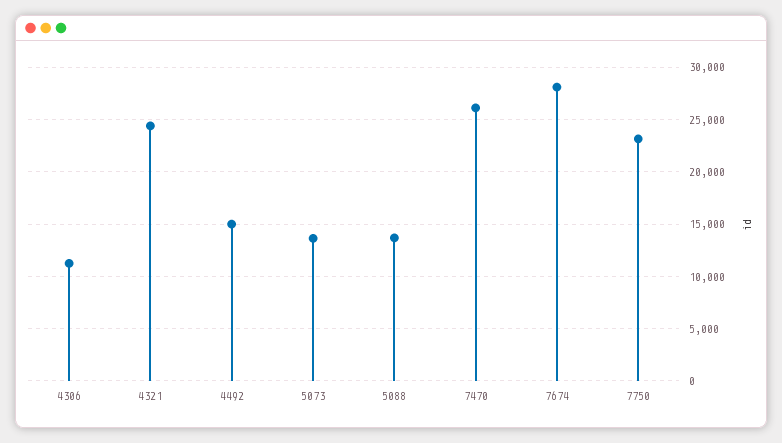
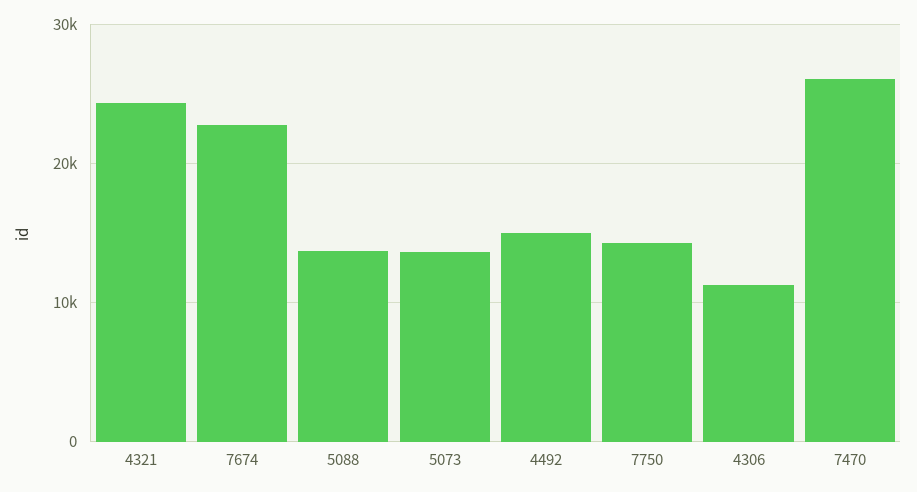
7674: 28000 -> 23000
7750: 23000 -> 14000

